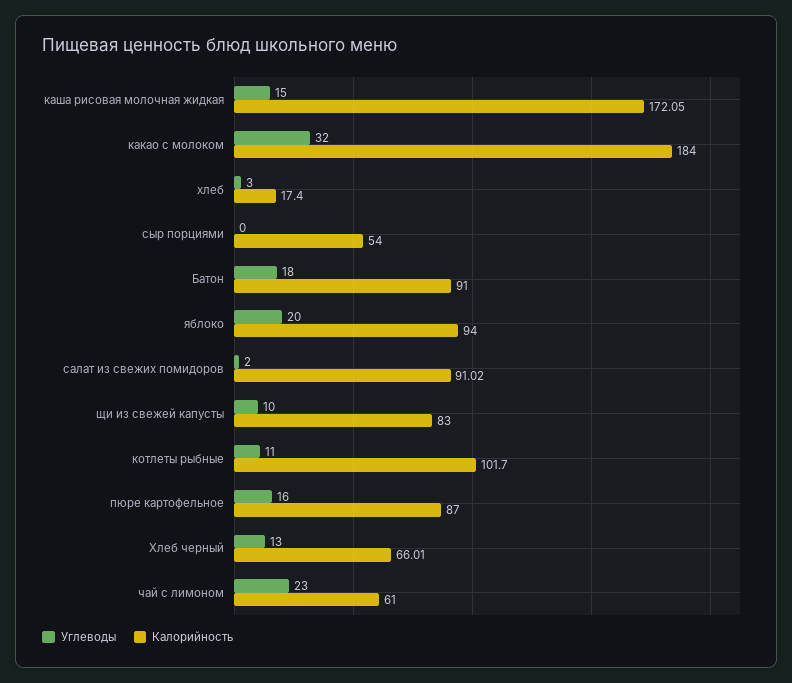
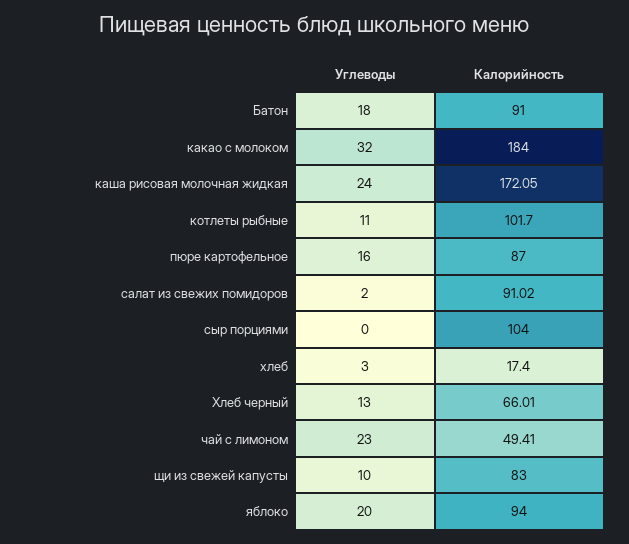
Углеводы, каша рисовая молочная жидкая: 15 -> 24
Калорийность, сыр порциями: 54 -> 104
Калорийность, чай с лимоном: 61 -> 49.41

